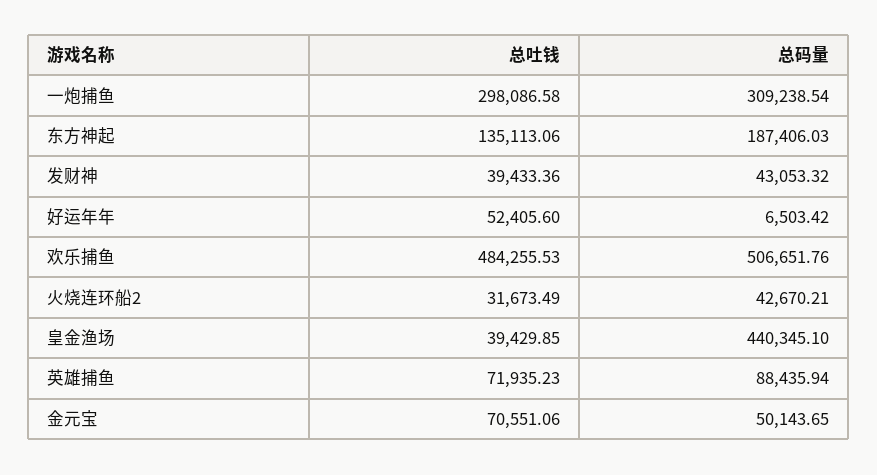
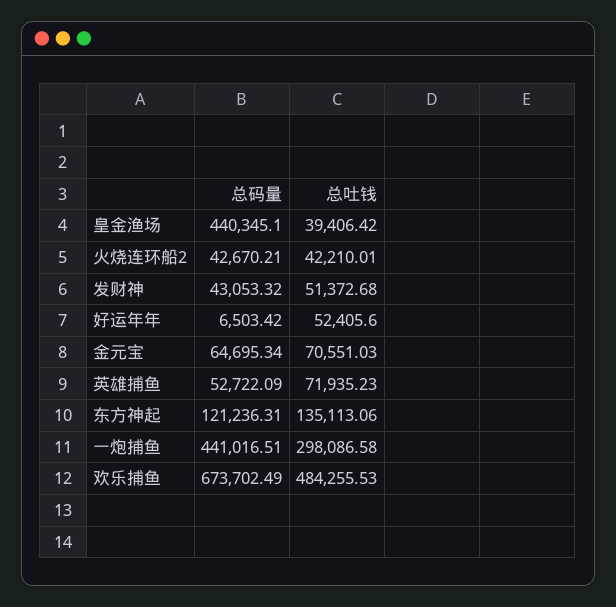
总码量, 一炮捕鱼: 309238.54 -> 441016.51
总码量, 东方神起: 187406.03 -> 121236.31
总吐钱, 发财神: 39433.36 -> 51372.68
总码量, 欢乐捕鱼: 506651.76 -> 673702.49
总吐钱, 火烧连环船2: 31673.49 -> 42210.01
总吐钱, 皇金渔场: 39429.85 -> 39406.42
总码量, 英雄捕鱼: 88435.94 -> 52722.09
总吐钱, 金元宝: 70551.06 -> 70551.03
总码量, 金元宝: 50143.65 -> 64695.34

